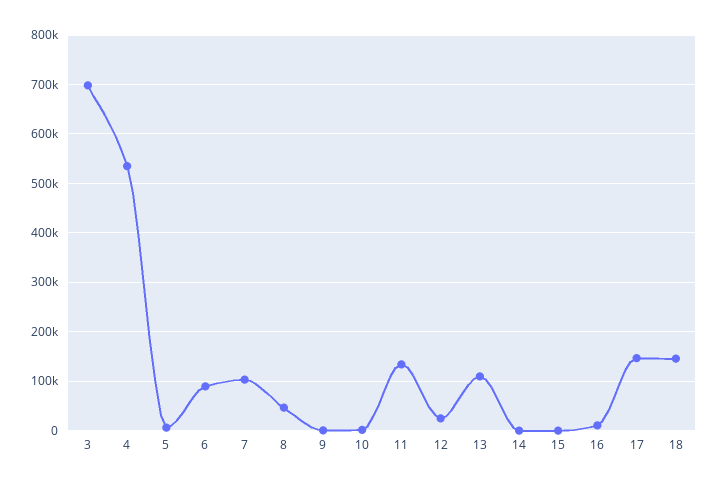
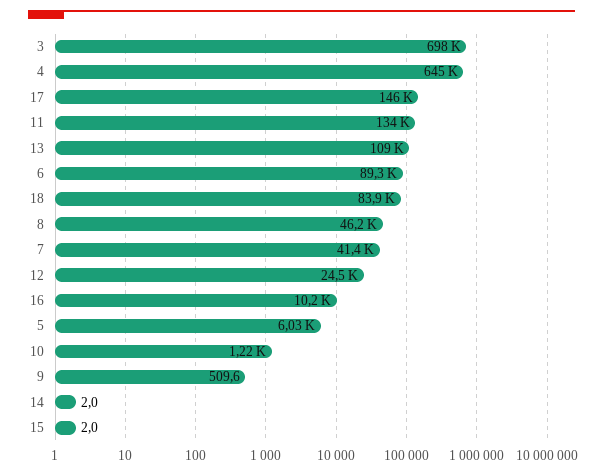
4: 540000 -> 645000
7: 100000 -> 41400
18: 140000 -> 83900

